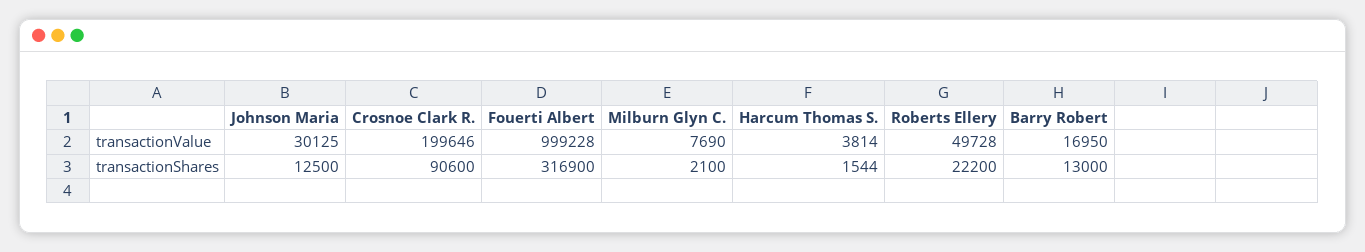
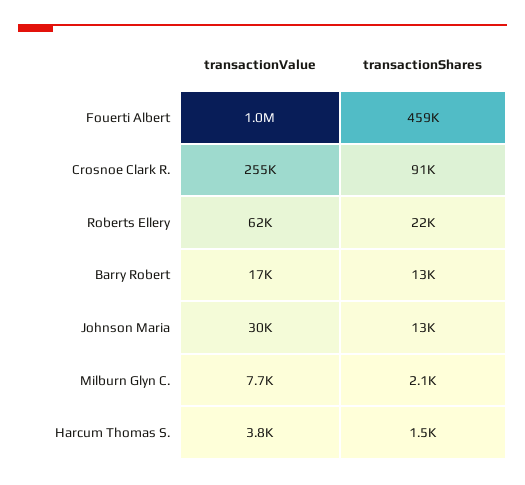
Crosnoe Clark R., transactionValue: 199646 -> 255000
Roberts Ellery, transactionValue: 49728 -> 62000
Fouerti Albert, transactionShares: 316900 -> 459000

